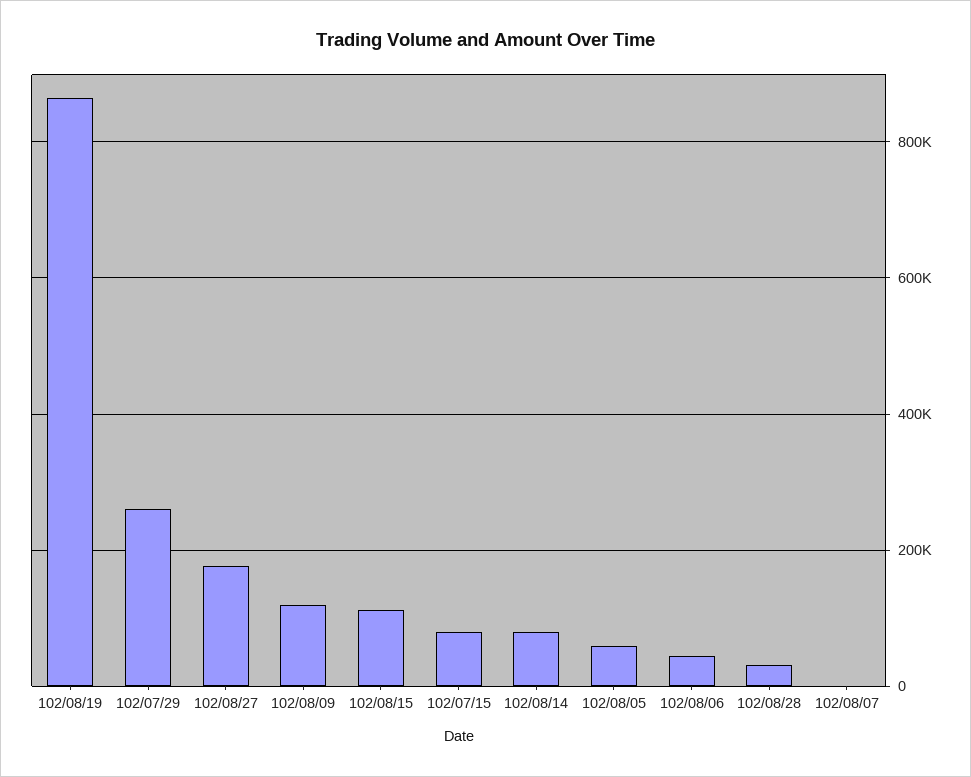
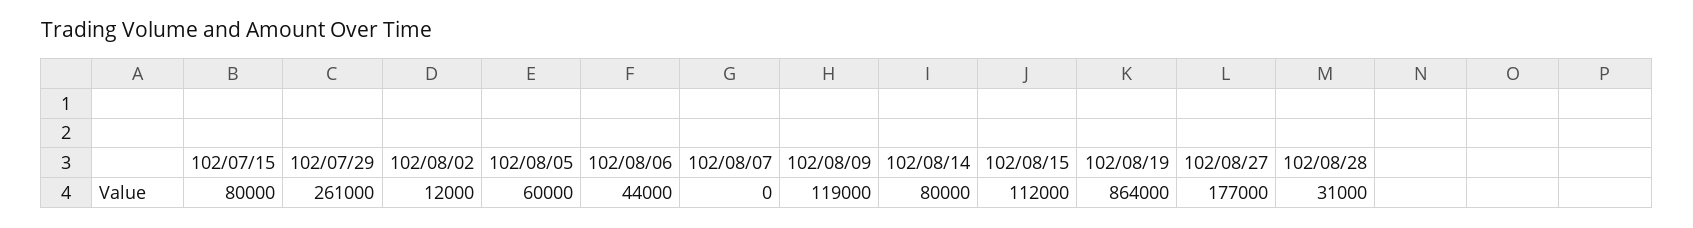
102/08/02: none -> 12000

